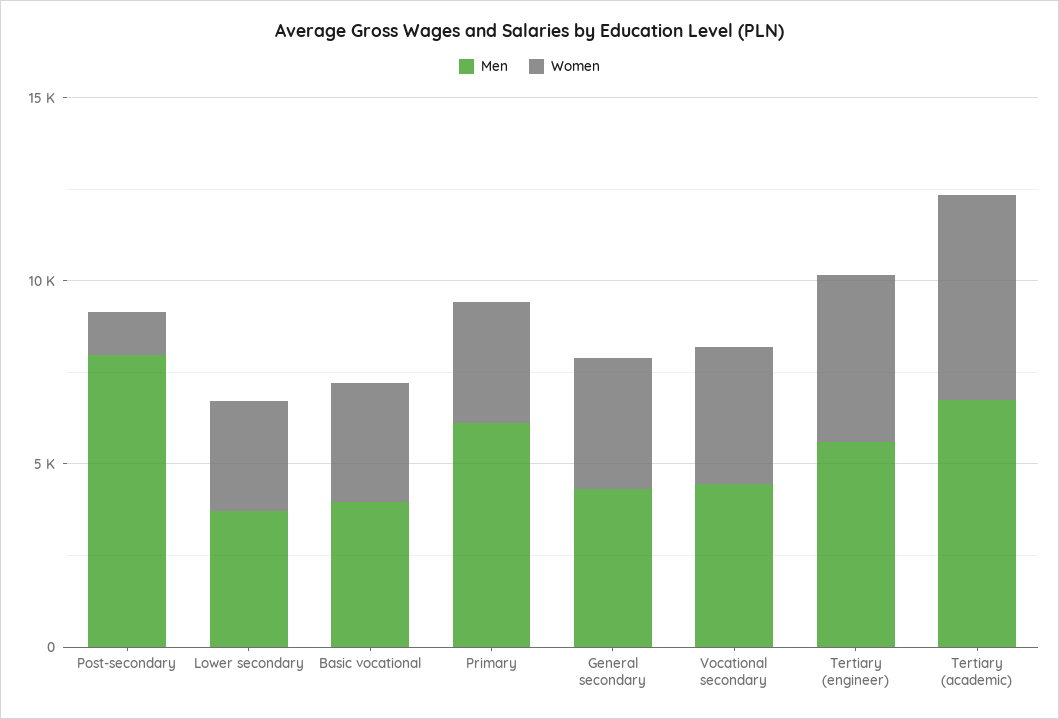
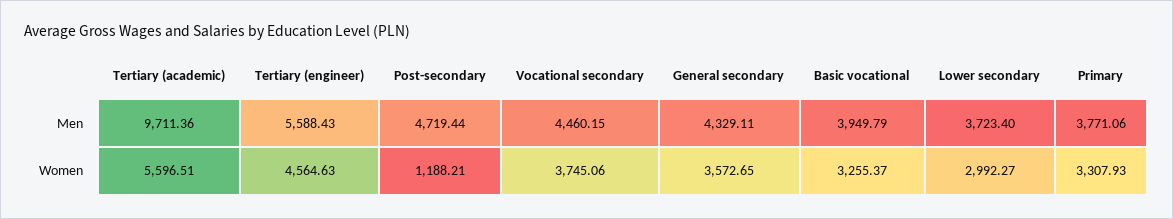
Men, Post-secondary: 8000 -> 4719.44
Men, Primary: 6000 -> 3771.06
Men, Tertiary (academic): 7000 -> 9711.36

